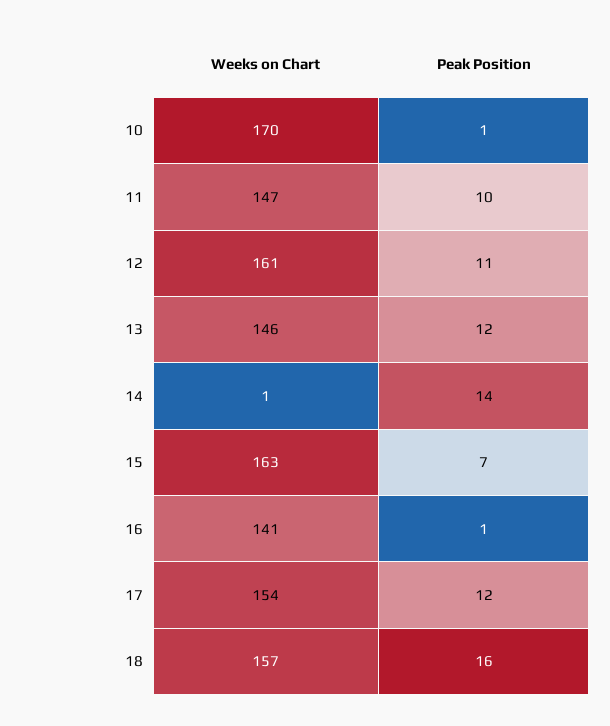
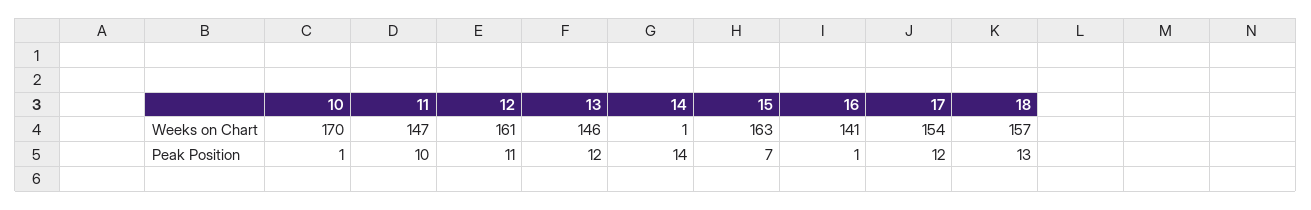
Peak Position, 18: 16 -> 13

